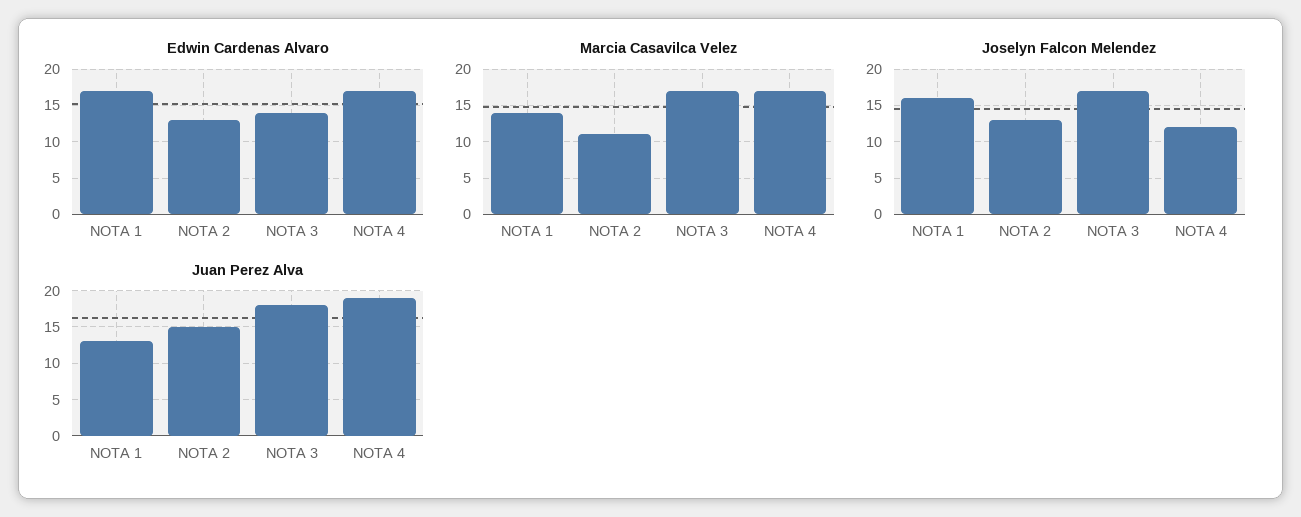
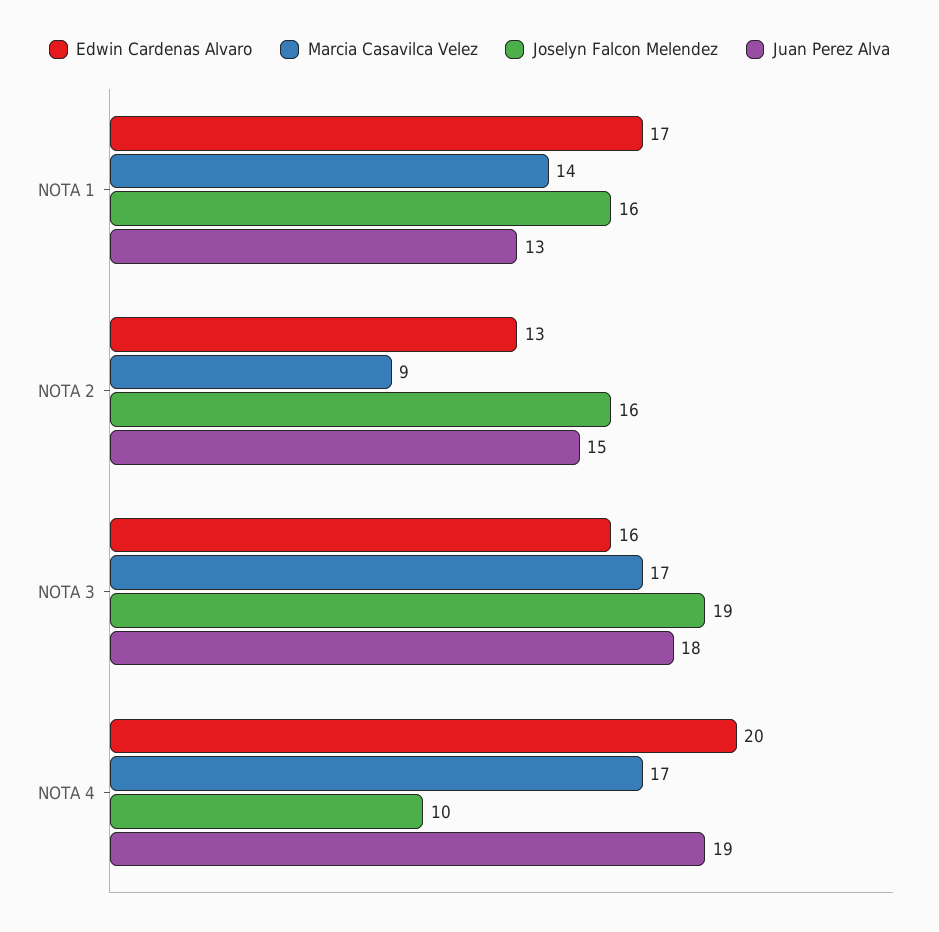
Edwin Cardenas Alvaro, NOTA 3: 14 -> 16
Edwin Cardenas Alvaro, NOTA 4: 17 -> 20
Marcia Casavilca Velez, NOTA 2: 11 -> 9
Joselyn Falcon Melendez, NOTA 2: 13 -> 16
Joselyn Falcon Melendez, NOTA 3: 17 -> 19
Joselyn Falcon Melendez, NOTA 4: 12 -> 10

